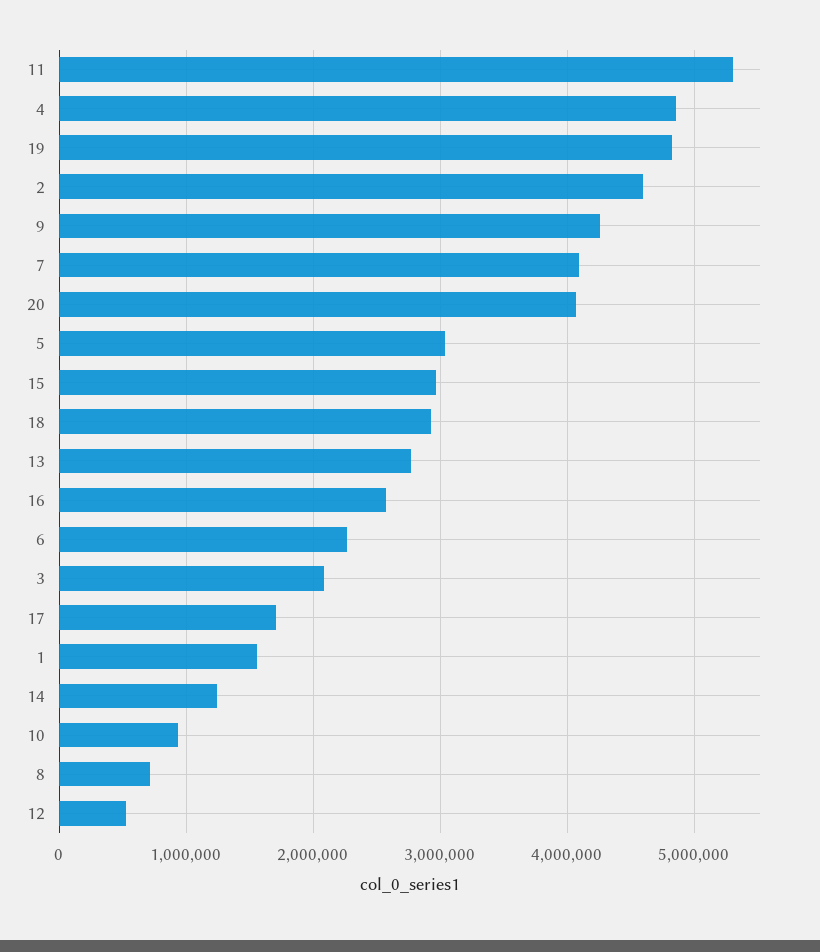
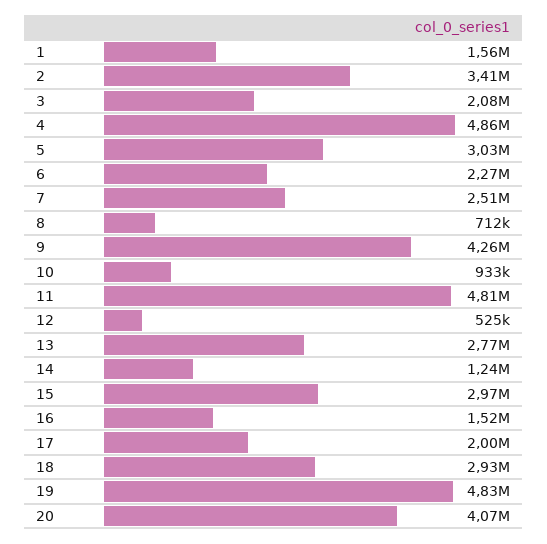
11: 5300000 -> 4810000
2: 4600000 -> 3410000
7: 4100000 -> 2510000
16: 2600000 -> 1520000
17: 1700000 -> 2000000

